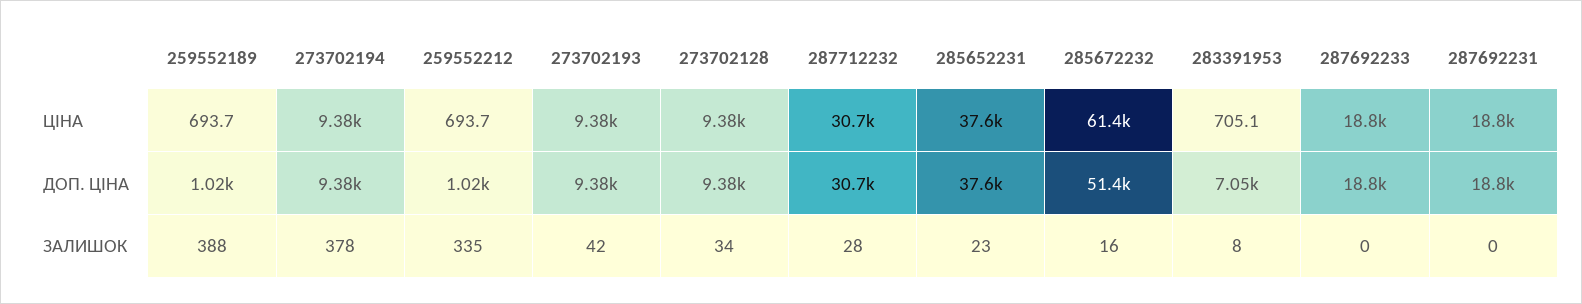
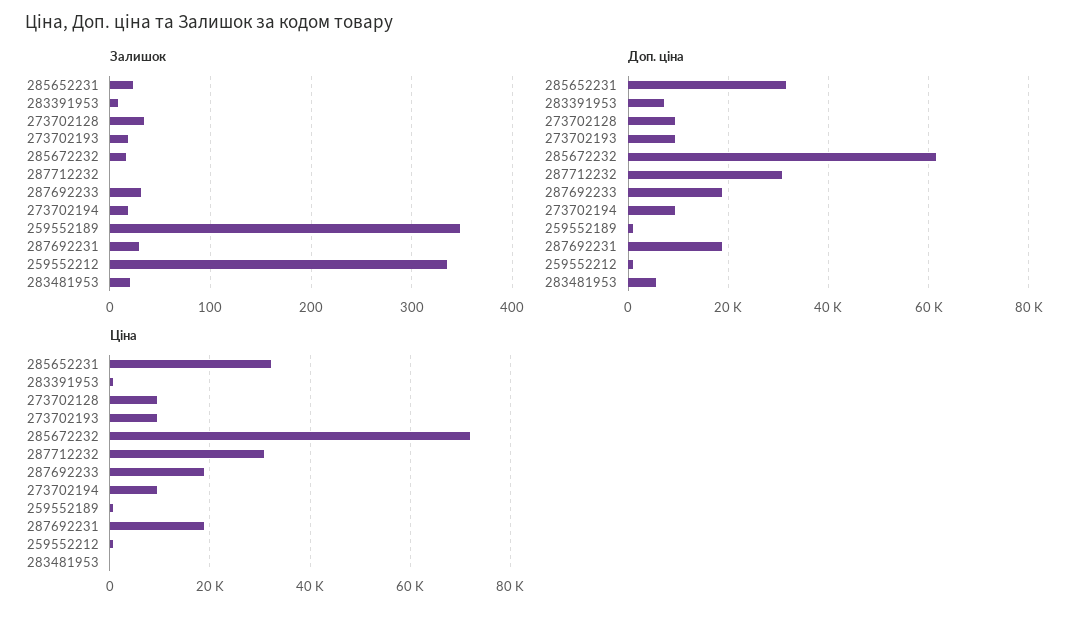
ЦІНА, 285652231: 37600 -> 32000
ЦІНА, 285672232: 61400 -> 72000
ДОП. ЦІНА, 285652231: 37600 -> 32000
ДОП. ЦІНА, 285672232: 51400 -> 62000
ЗАЛИШОК, 259552189: 388 -> 350
ЗАЛИШОК, 273702194: 378 -> 20
ЗАЛИШОК, 273702193: 42 -> 20
ЗАЛИШОК, 287712232: 28 -> 0
ЗАЛИШОК, 287692233: 0 -> 30
ЗАЛИШОК, 287692231: 0 -> 30
ЗАЛИШОК, 283481953: none -> 20
ДОП. ЦІНА, 283481953: none -> 6000
ЦІНА, 283481953: none -> 0

